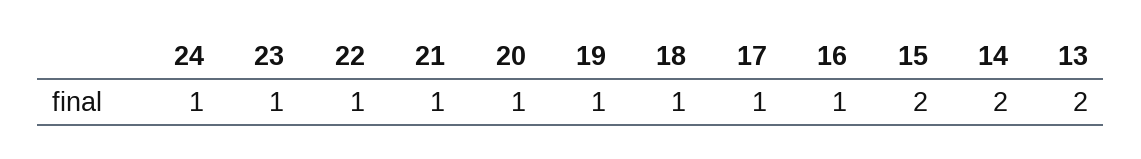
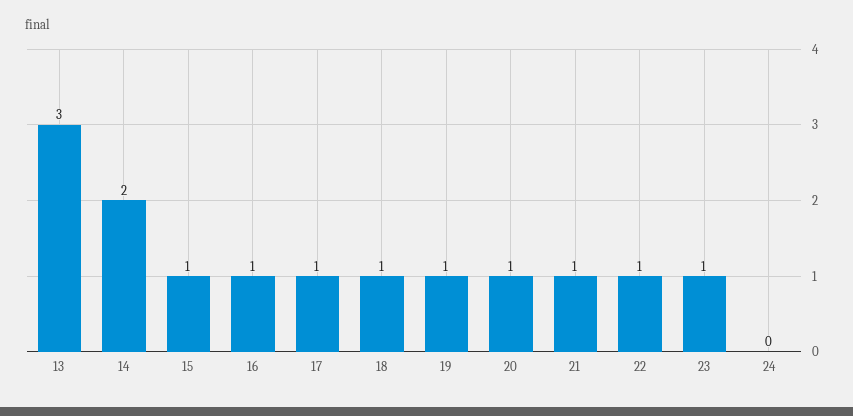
24: 1 -> 0
15: 2 -> 1
13: 2 -> 3

